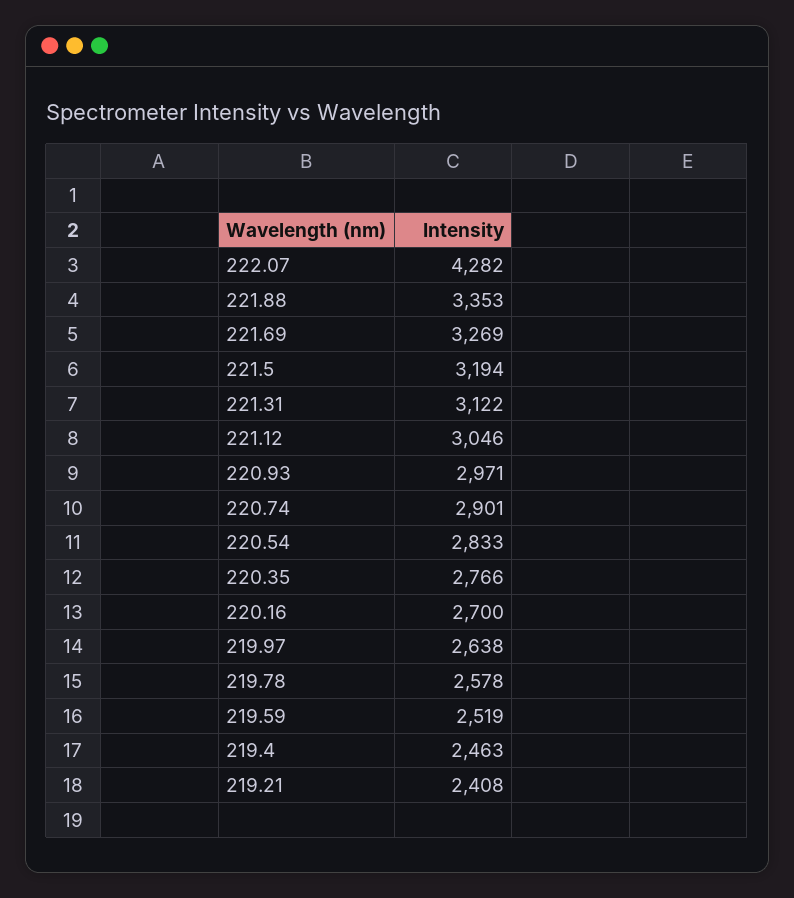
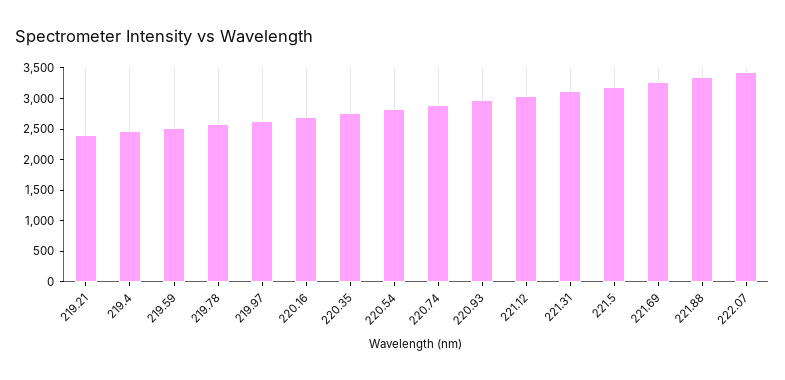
222.07: 4282 -> 3500

